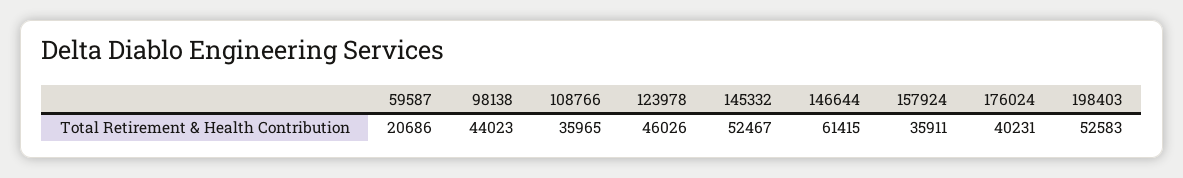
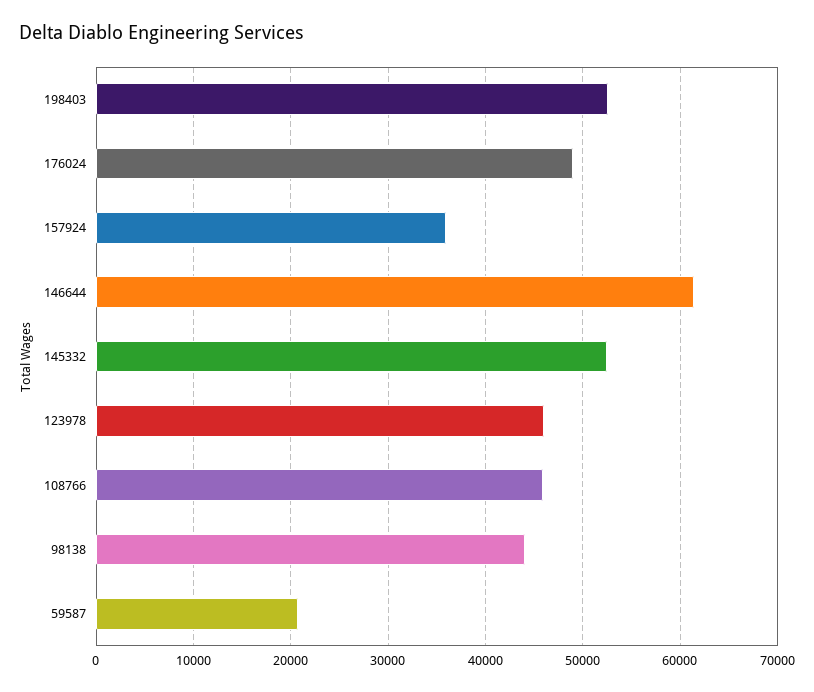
108766: 35965 -> 46000
176024: 40231 -> 49000

